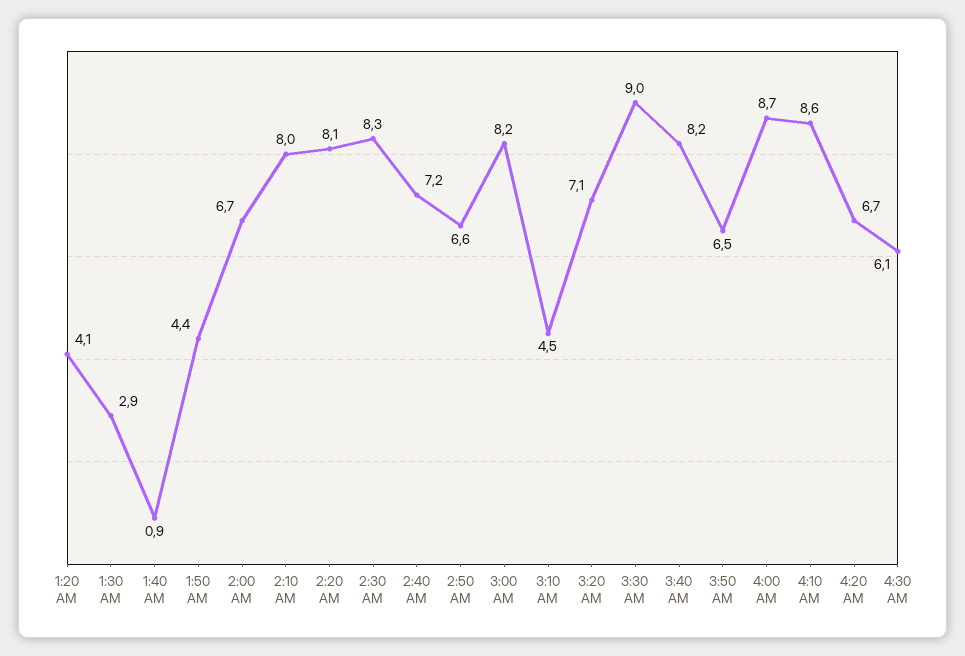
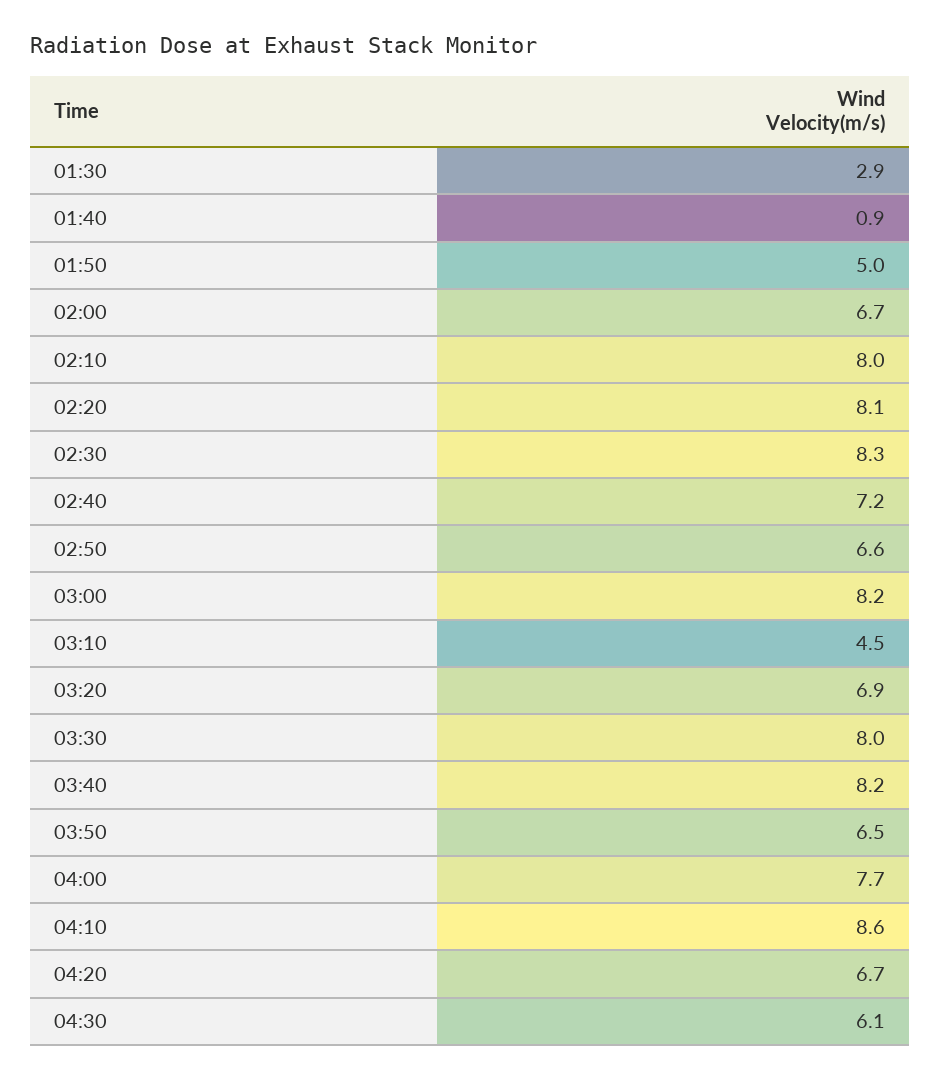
1:20 AM: 4.1 -> none
1:50 AM: 4.4 -> 5
3:20 AM: 7.1 -> 6.9
3:30 AM: 9 -> 8
4:00 AM: 8.7 -> 7.7

